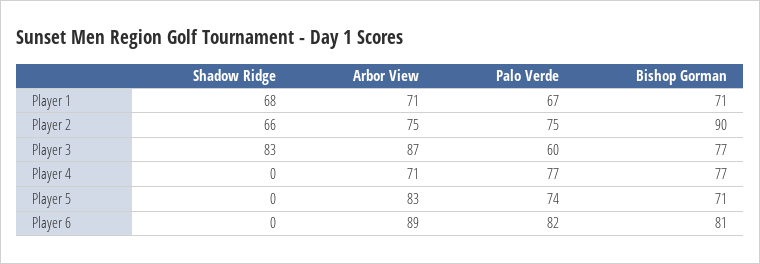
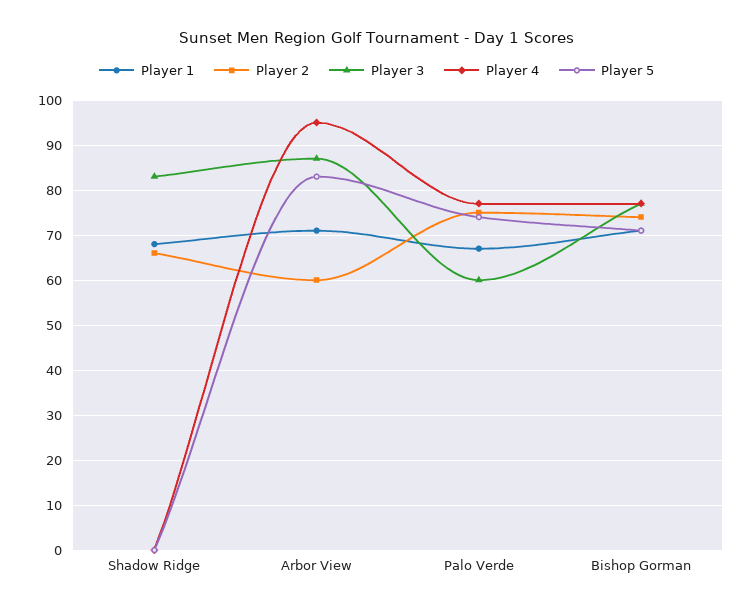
Player 2, Arbor View: 75 -> 60
Player 2, Bishop Gorman: 90 -> 75
Player 4, Arbor View: 71 -> 95
Player 6, Shadow Ridge: 0 -> none
Player 6, Arbor View: 89 -> none
Player 6, Palo Verde: 82 -> none
Player 6, Bishop Gorman: 81 -> none

